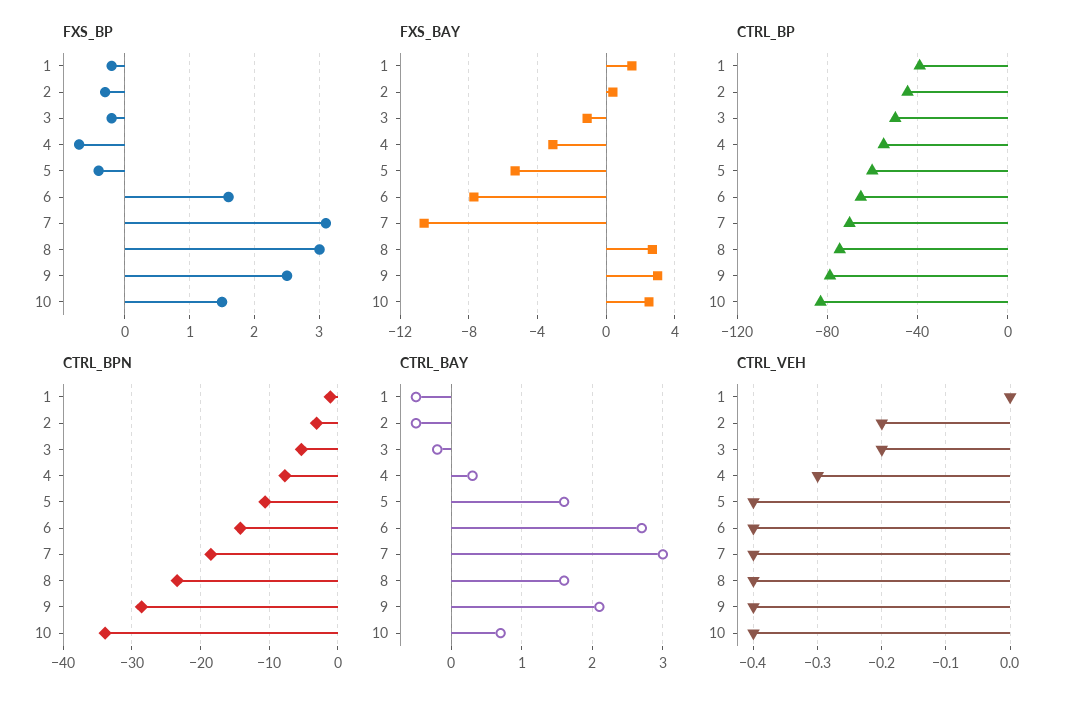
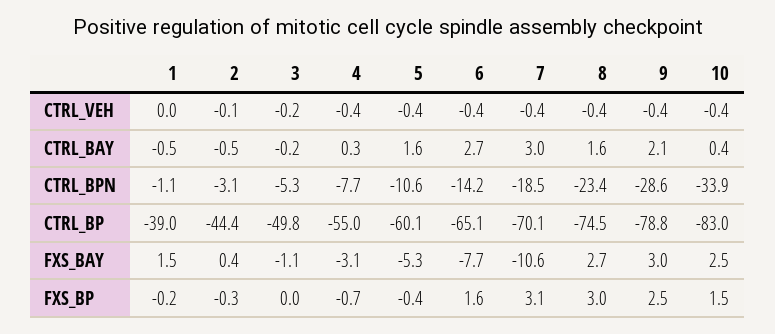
FXS_BP, 3: -0.2 -> 0
CTRL_BAY, 10: 0.7 -> 0.4
CTRL_VEH, 2: -0.2 -> -0.1
CTRL_VEH, 4: -0.3 -> -0.4

